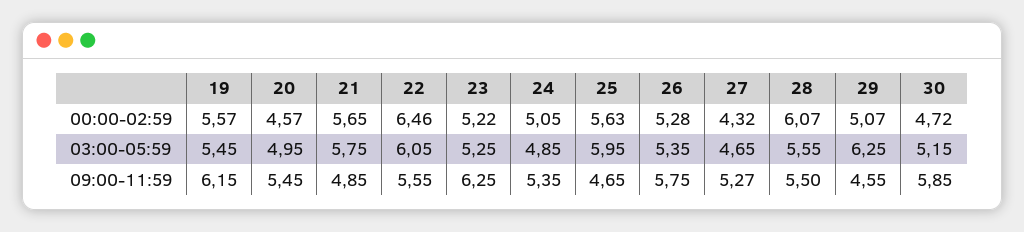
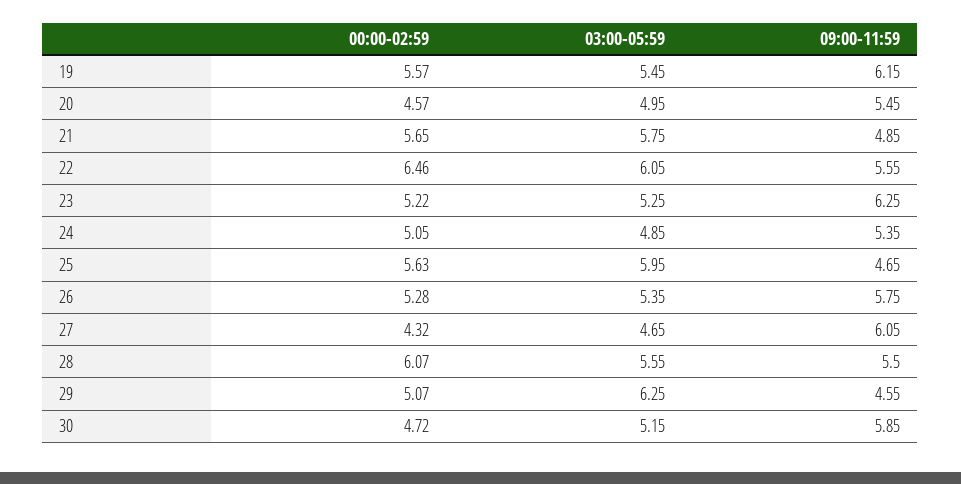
27, 09:00-11:59: 5.27 -> 6.05

